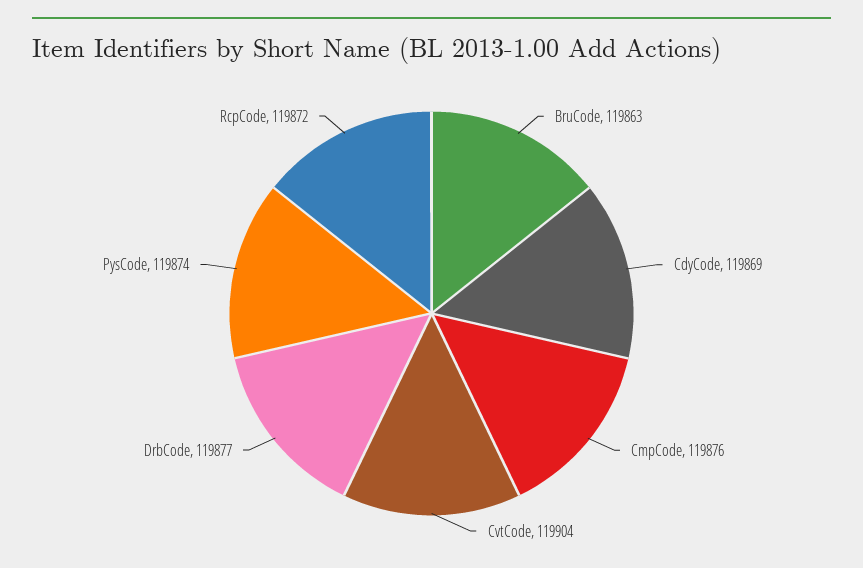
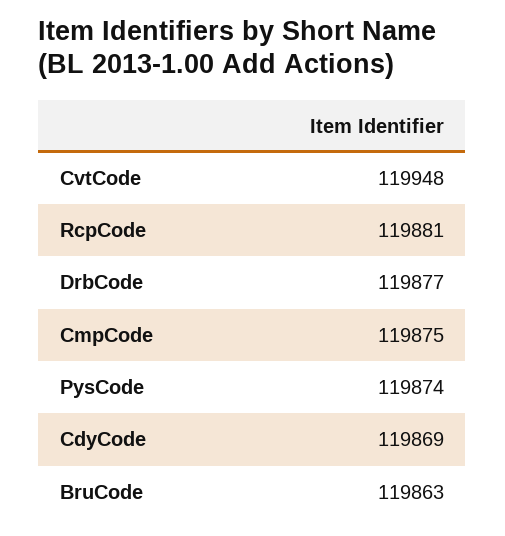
CmpCode: 119876 -> 119875
CvtCode: 119904 -> 119948
RcpCode: 119872 -> 119881

